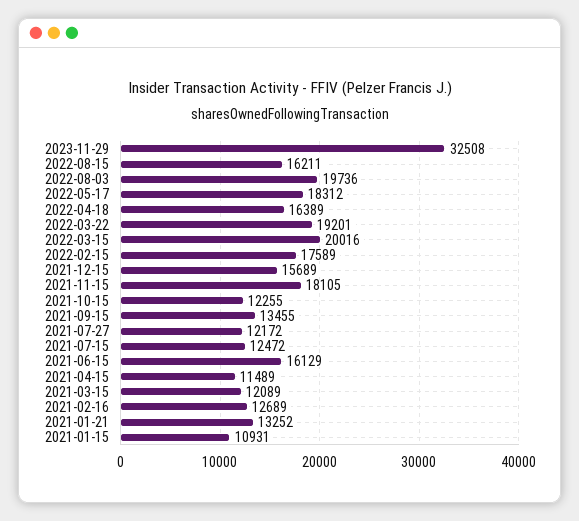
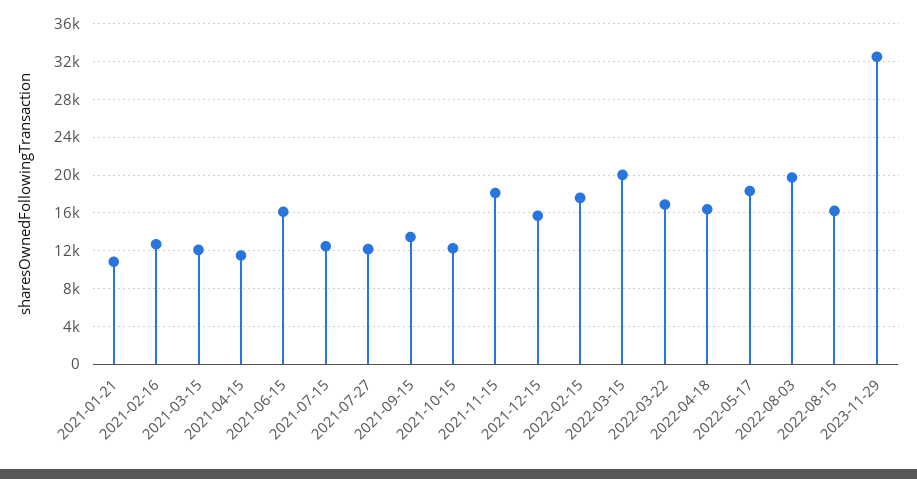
2022-03-22: 19201 -> 17000
2021-01-21: 13252 -> 11000
2021-01-15: 10931 -> none

